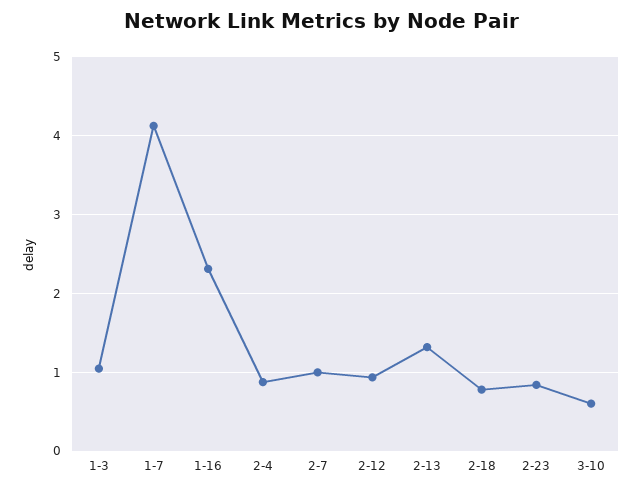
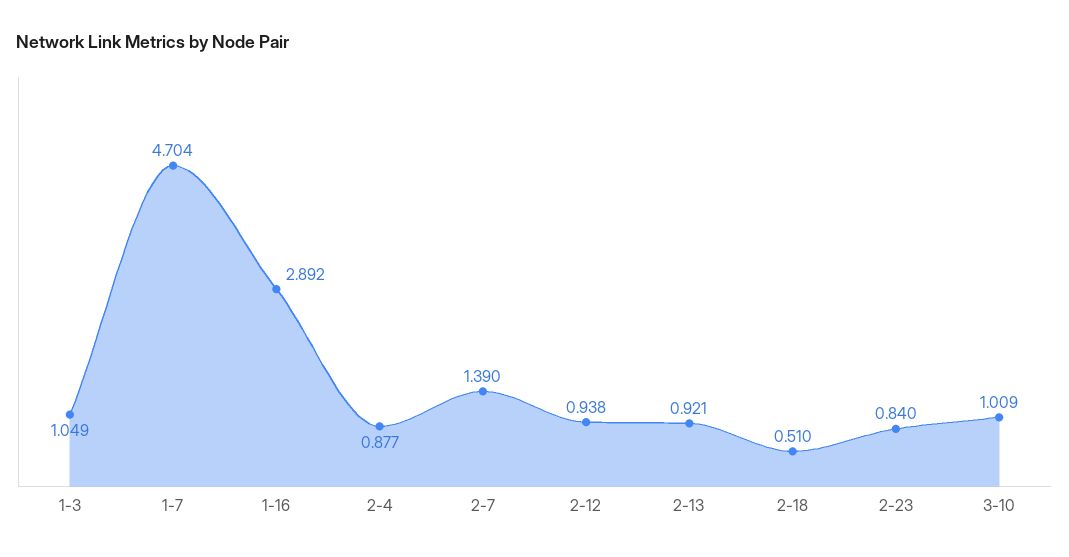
1-7: 4.1 -> 4.704
1-16: 2.3 -> 2.892
2-7: 1 -> 1.39
2-13: 1.3 -> 0.921
2-18: 0.8 -> 0.51
3-10: 0.6 -> 1.009

